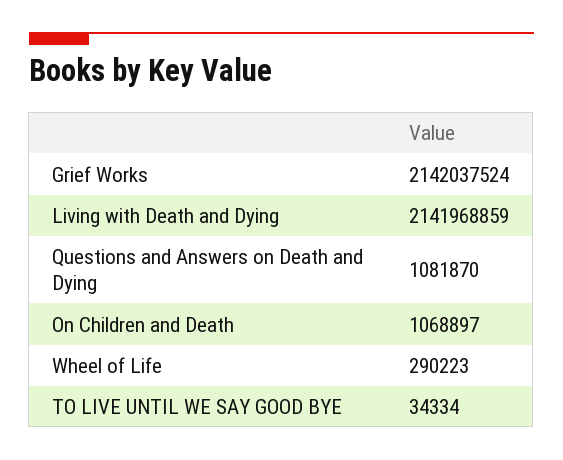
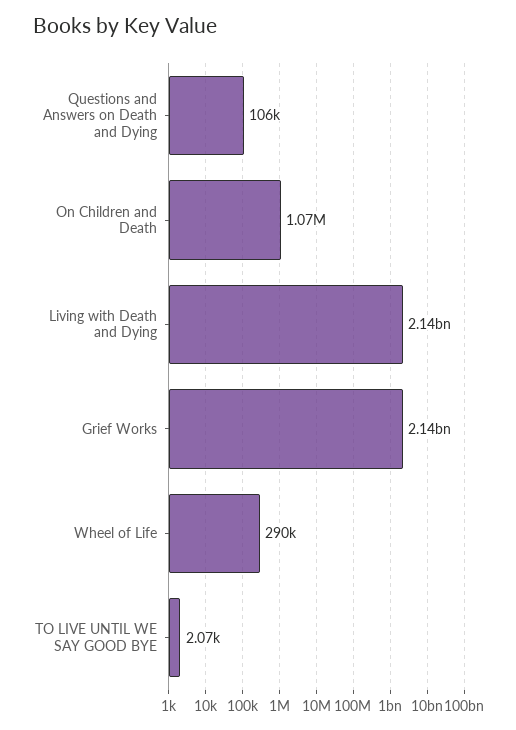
Questions and Answers on Death and Dying: 1081870 -> 106000
TO LIVE UNTIL WE SAY GOOD BYE: 34334 -> 2070

